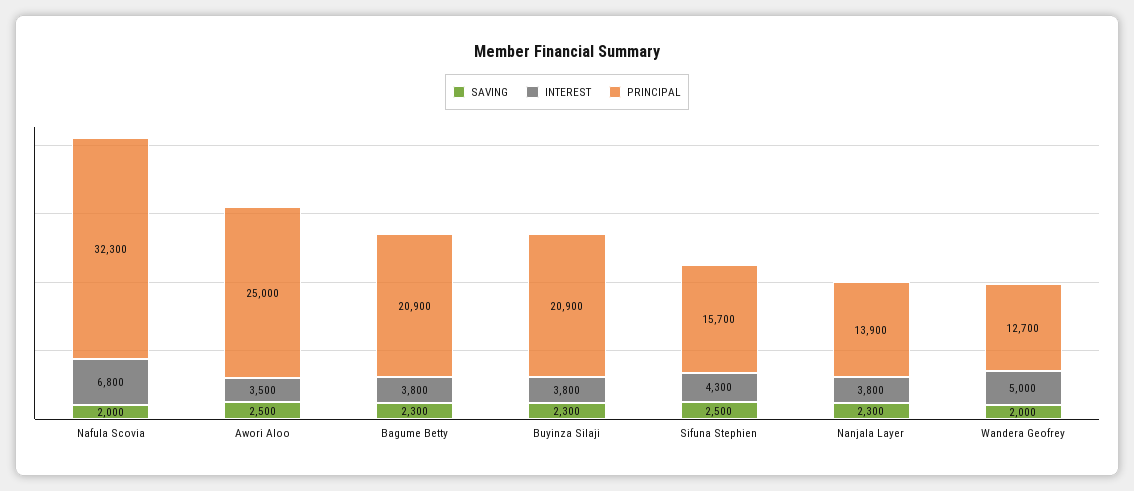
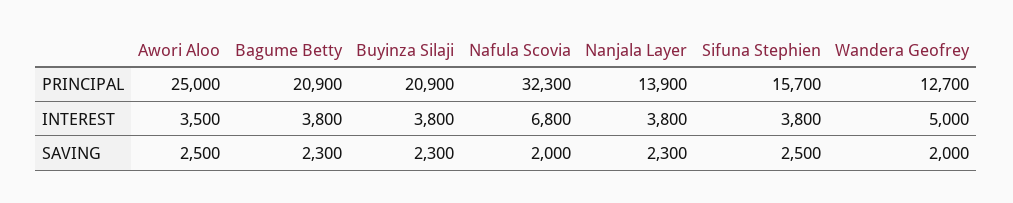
INTEREST, Sifuna Stephien: 4300 -> 3800

